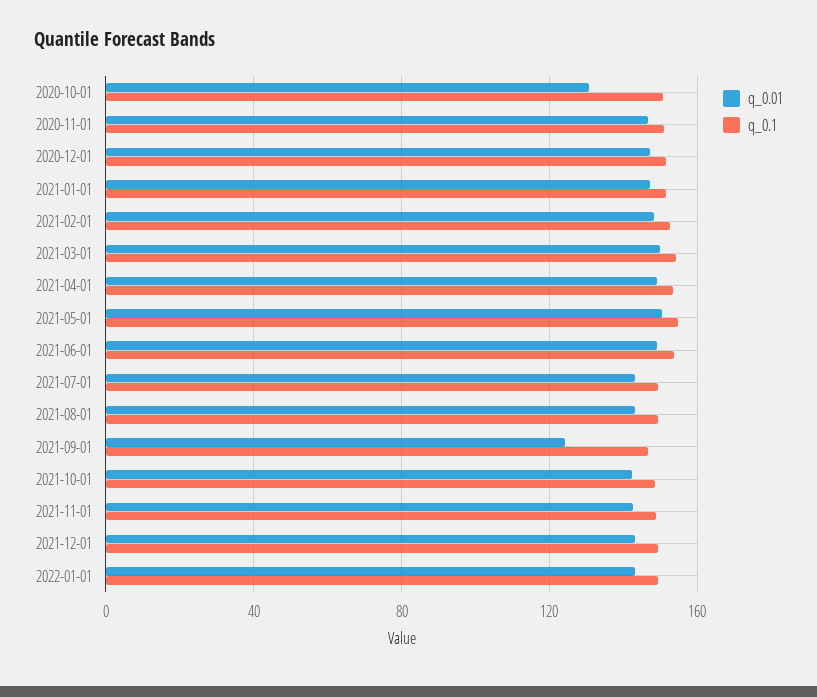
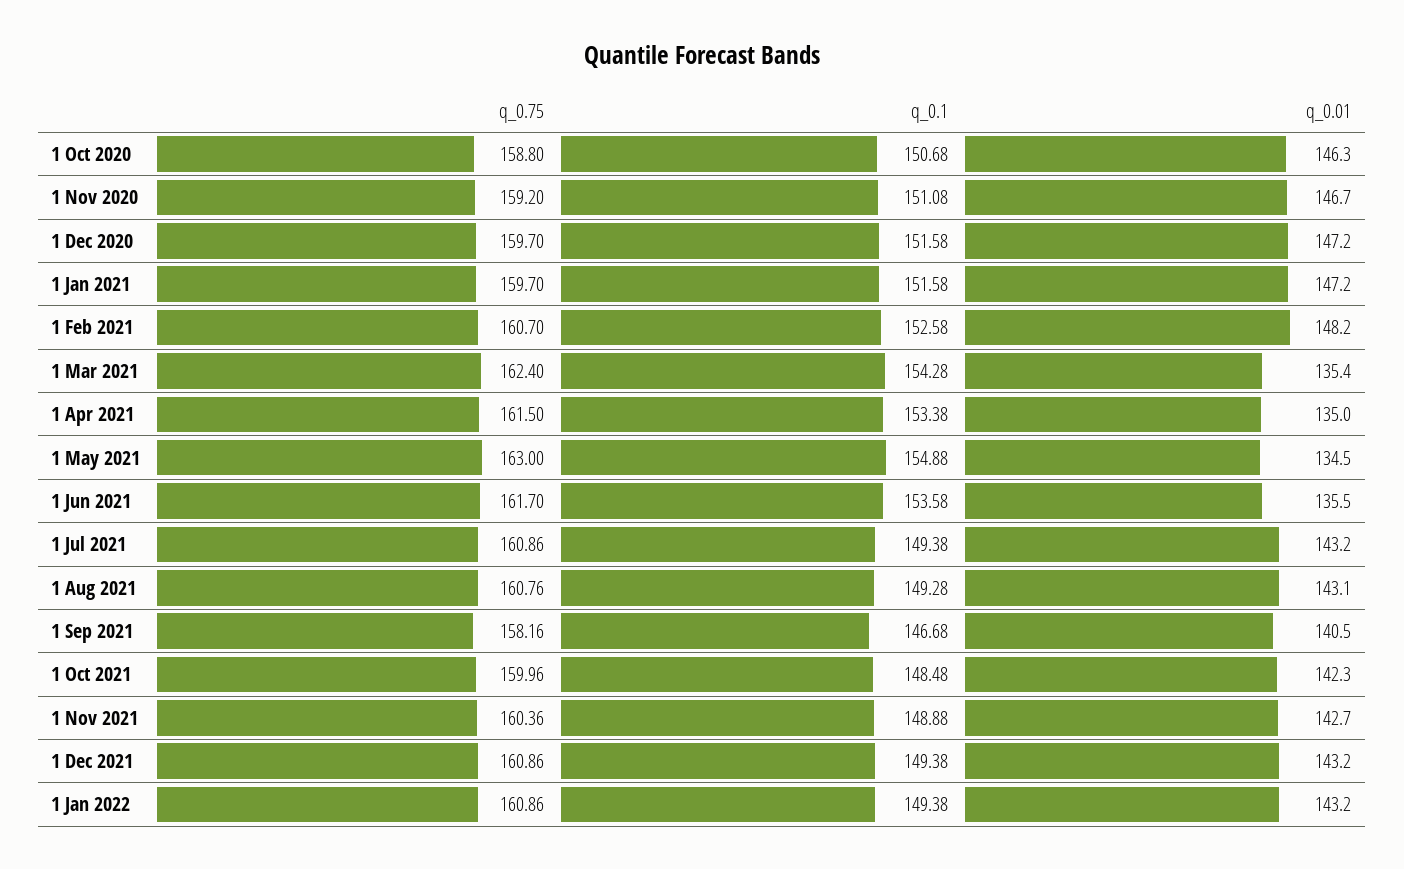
q_0.01, 2020-10-01: 130 -> 146.3
q_0.01, 2021-03-01: 150 -> 135.4
q_0.01, 2021-04-01: 150 -> 135
q_0.01, 2021-05-01: 150 -> 134.5
q_0.01, 2021-06-01: 150 -> 135.5
q_0.01, 2021-09-01: 125 -> 140.5
q_0.75, 2020-10-01: none -> 158.8
q_0.75, 2020-11-01: none -> 159.2
q_0.75, 2020-12-01: none -> 159.7
q_0.75, 2021-01-01: none -> 159.7
q_0.75, 2021-02-01: none -> 160.7
q_0.75, 2021-03-01: none -> 162.4
q_0.75, 2021-04-01: none -> 161.5
q_0.75, 2021-05-01: none -> 163
q_0.75, 2021-06-01: none -> 161.7
q_0.75, 2021-07-01: none -> 160.86
q_0.75, 2021-08-01: none -> 160.76
q_0.75, 2021-09-01: none -> 158.16
q_0.75, 2021-10-01: none -> 159.96
q_0.75, 2021-11-01: none -> 160.36
q_0.75, 2021-12-01: none -> 160.86
q_0.75, 2022-01-01: none -> 160.86

